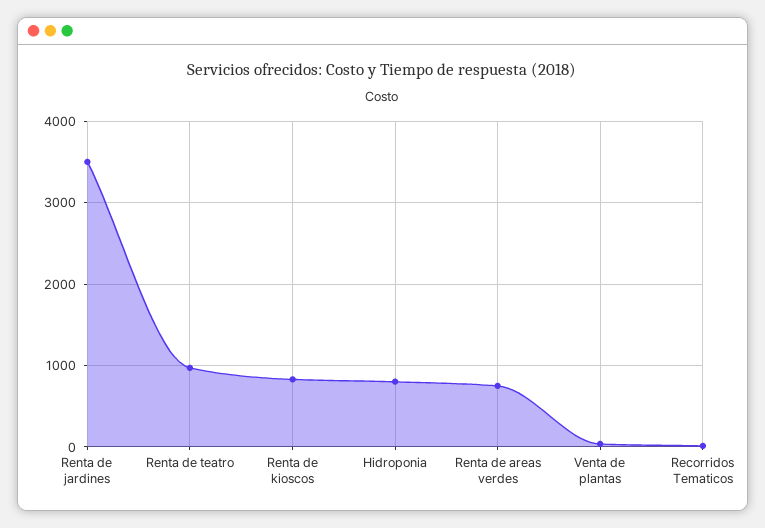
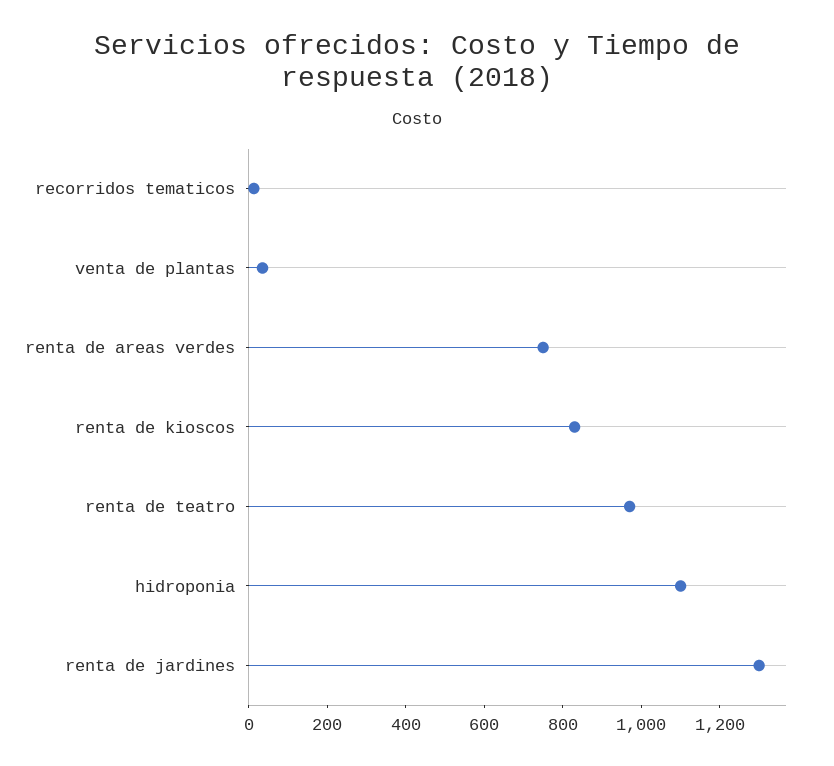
Renta de jardines: 3500 -> 1300
Hidroponia: 800 -> 1100

